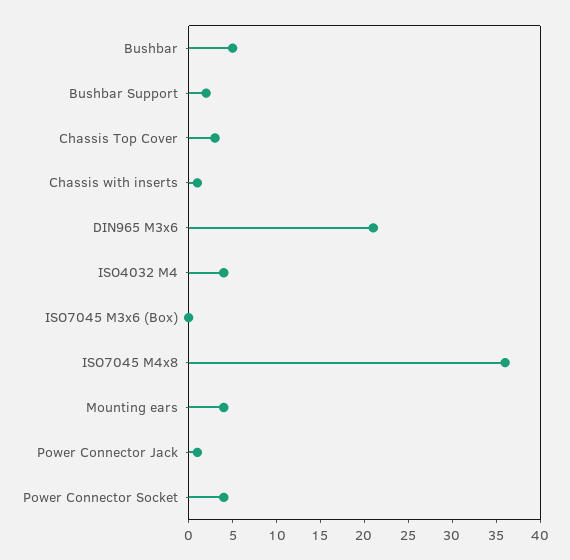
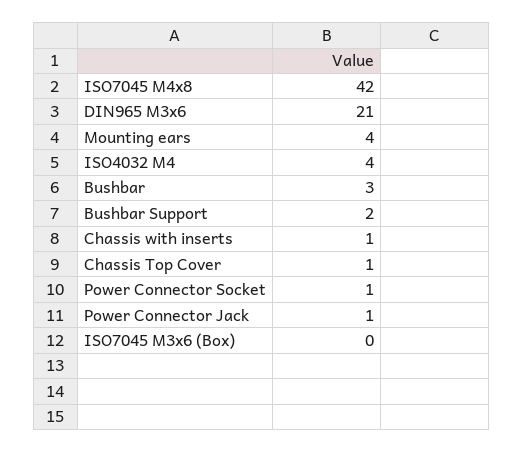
Bushbar: 5 -> 3
Chassis Top Cover: 3 -> 1
ISO7045 M4x8: 36 -> 42
Power Connector Socket: 4 -> 1

